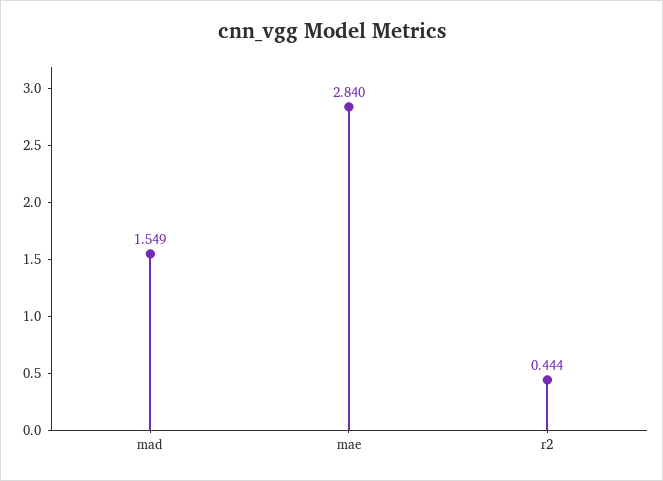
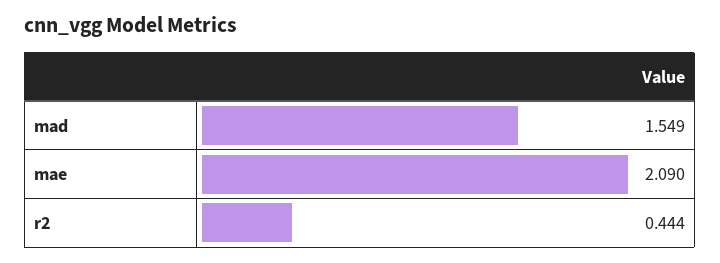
mae: 2.84 -> 2.09

